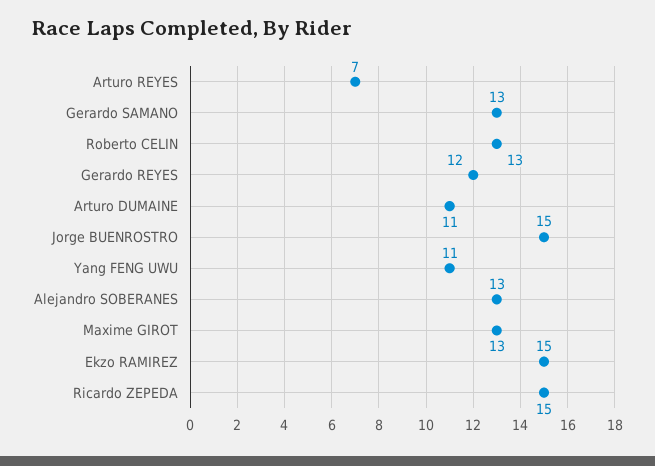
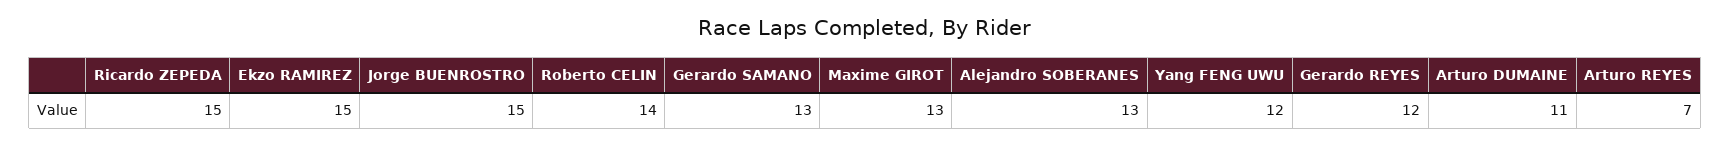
Roberto CELIN: 13 -> 14
Yang FENG UWU: 11 -> 12

